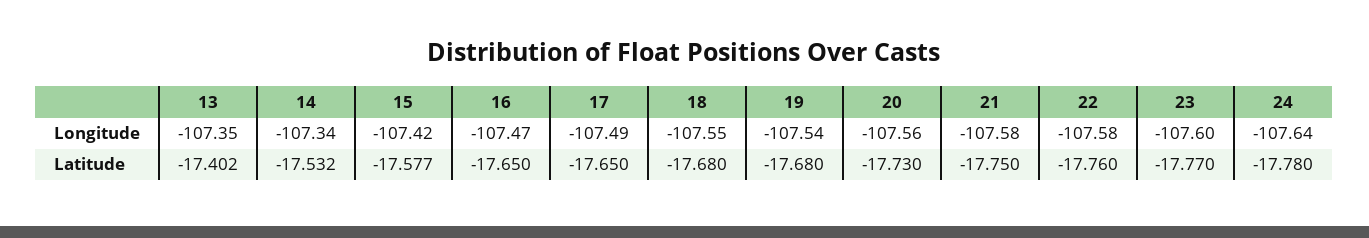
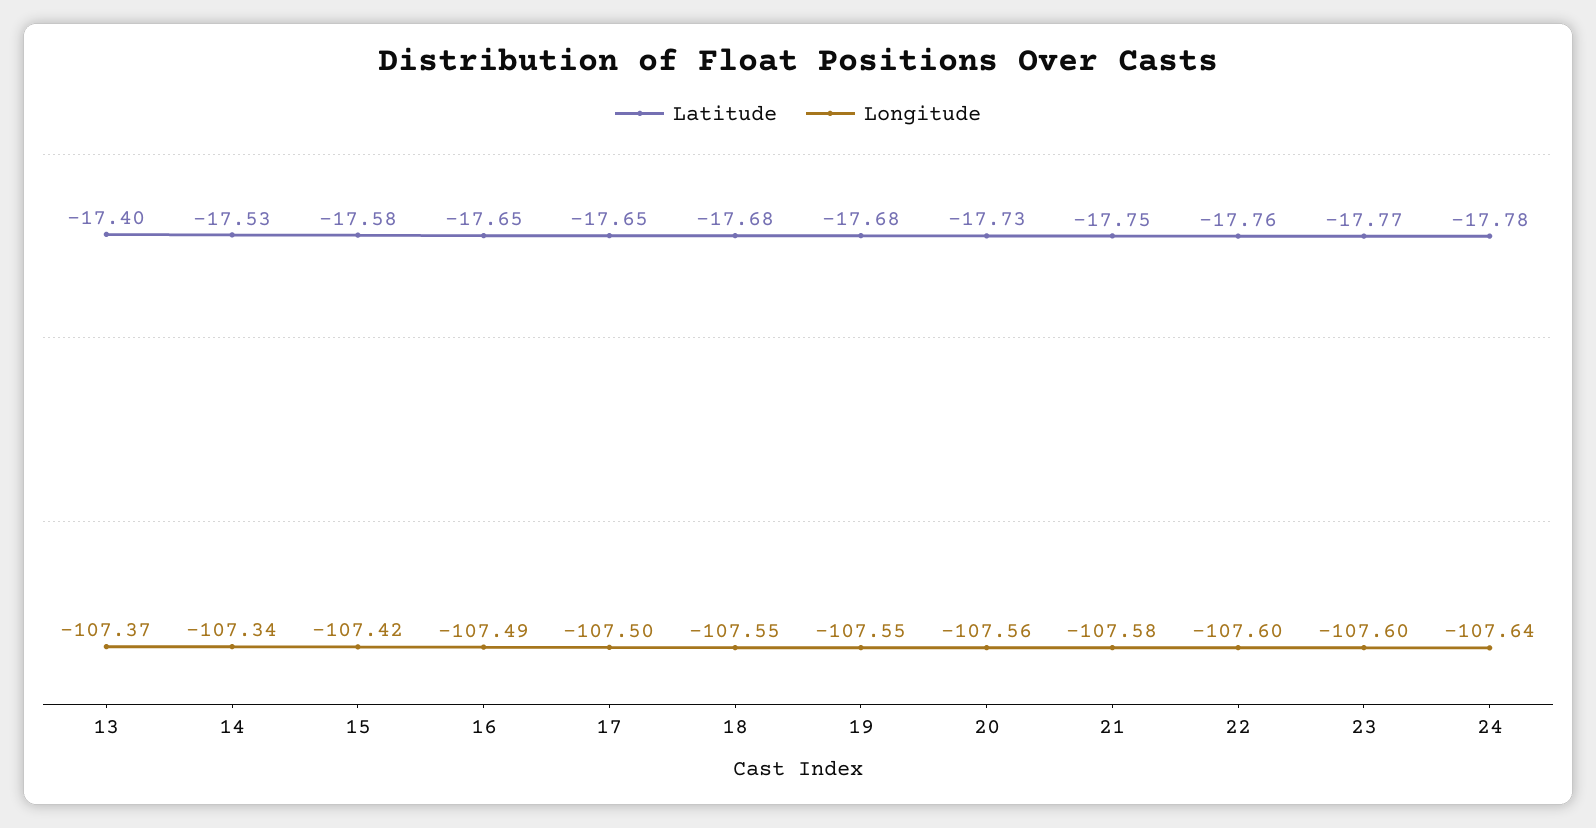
Longitude, 13: -107.35 -> -107.37
Longitude, 16: -107.47 -> -107.49
Longitude, 17: -107.49 -> -107.5
Longitude, 19: -107.54 -> -107.55
Longitude, 22: -107.58 -> -107.6

